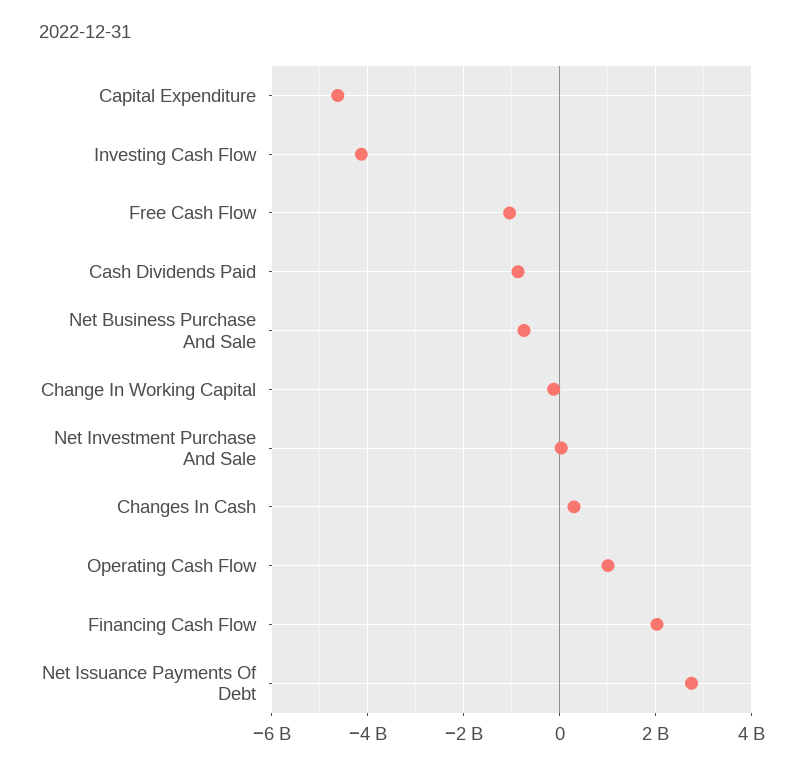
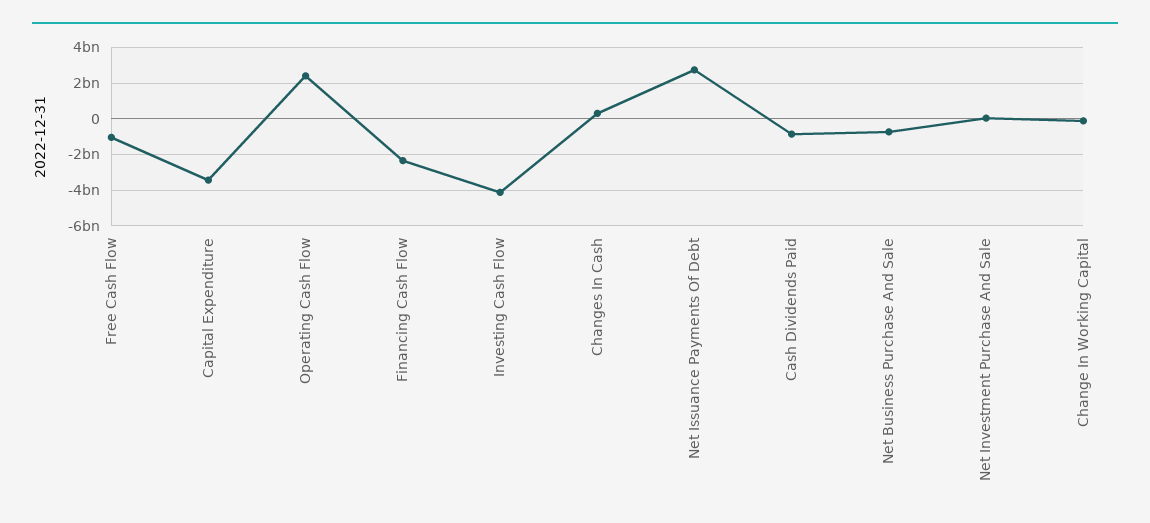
Capital Expenditure: -4600000000 -> -3500000000
Operating Cash Flow: 1000000000 -> 2500000000
Financing Cash Flow: 2000000000 -> -2500000000

